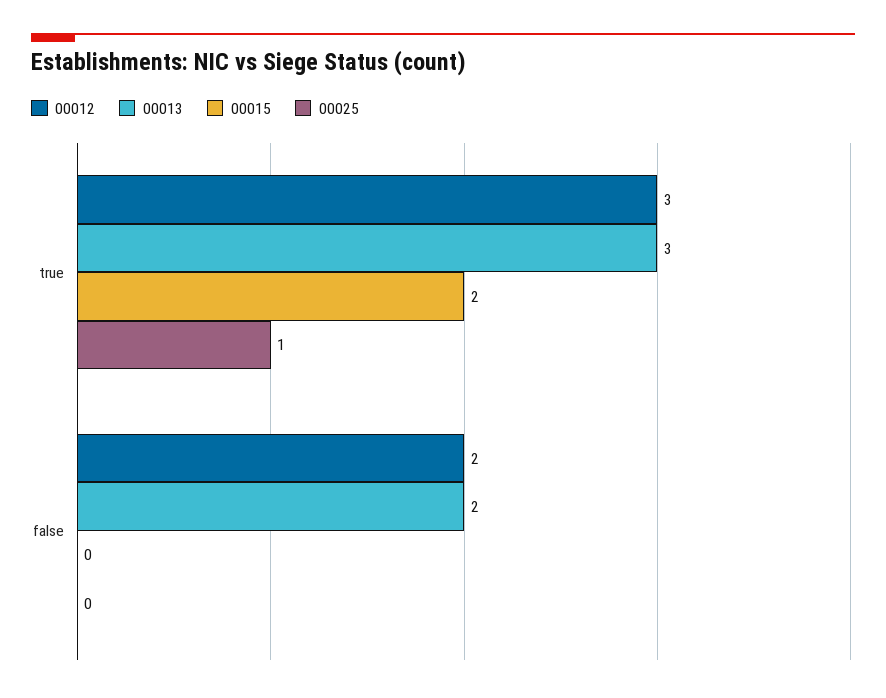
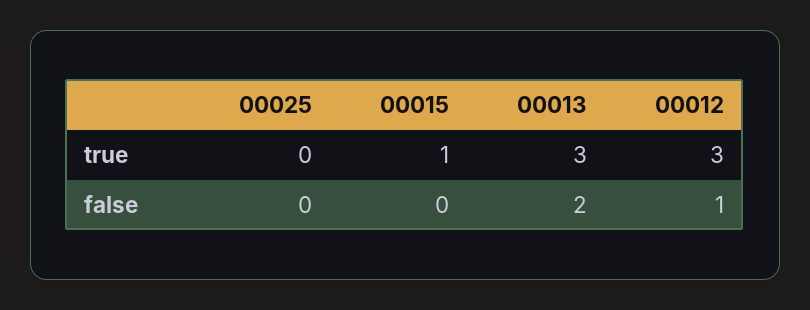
00015, true: 2 -> 1
00025, true: 1 -> 0
00012, false: 2 -> 1

